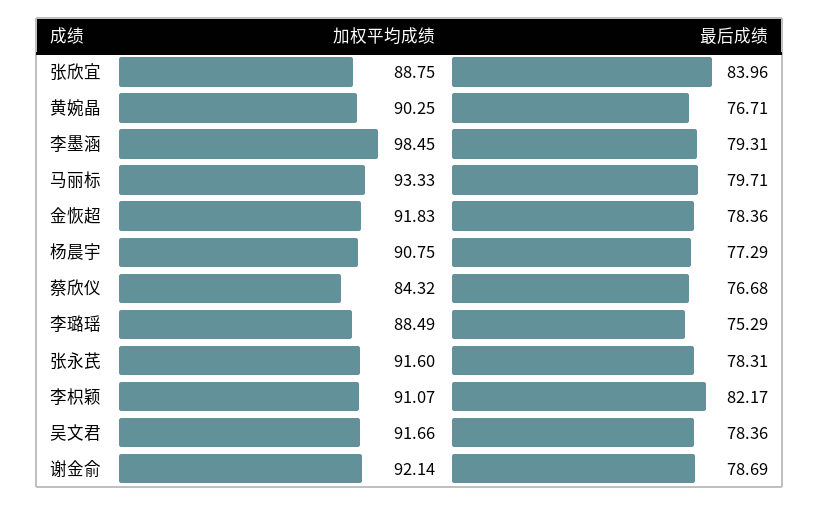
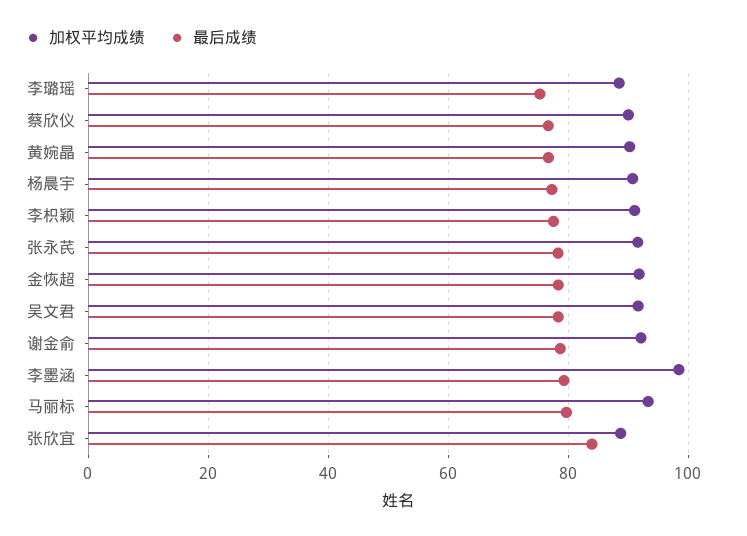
加权平均成绩, 蔡欣仪: 84.32 -> 90
最后成绩, 李枳颖: 82.17 -> 78

